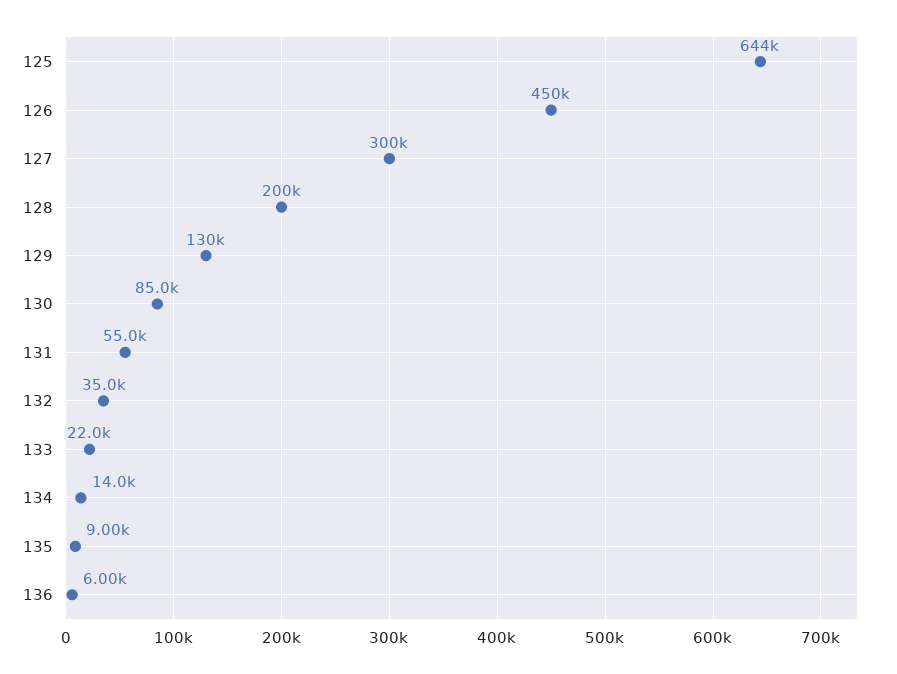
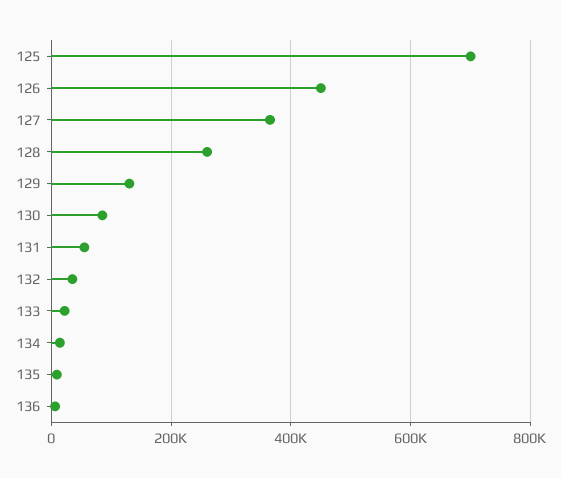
125: 644000 -> 700000
127: 300000 -> 360000
128: 200000 -> 260000

